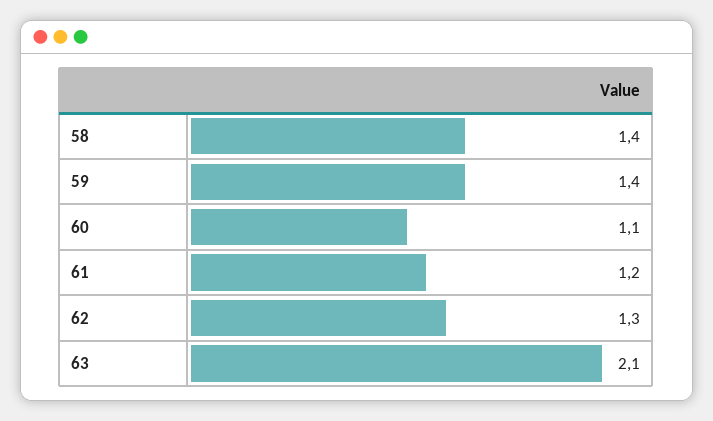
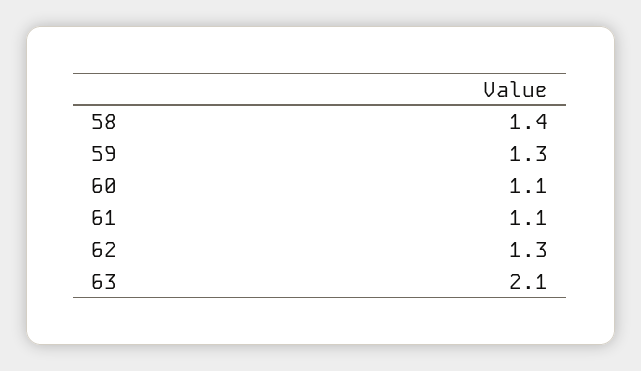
59: 1.4 -> 1.3
61: 1.2 -> 1.1

